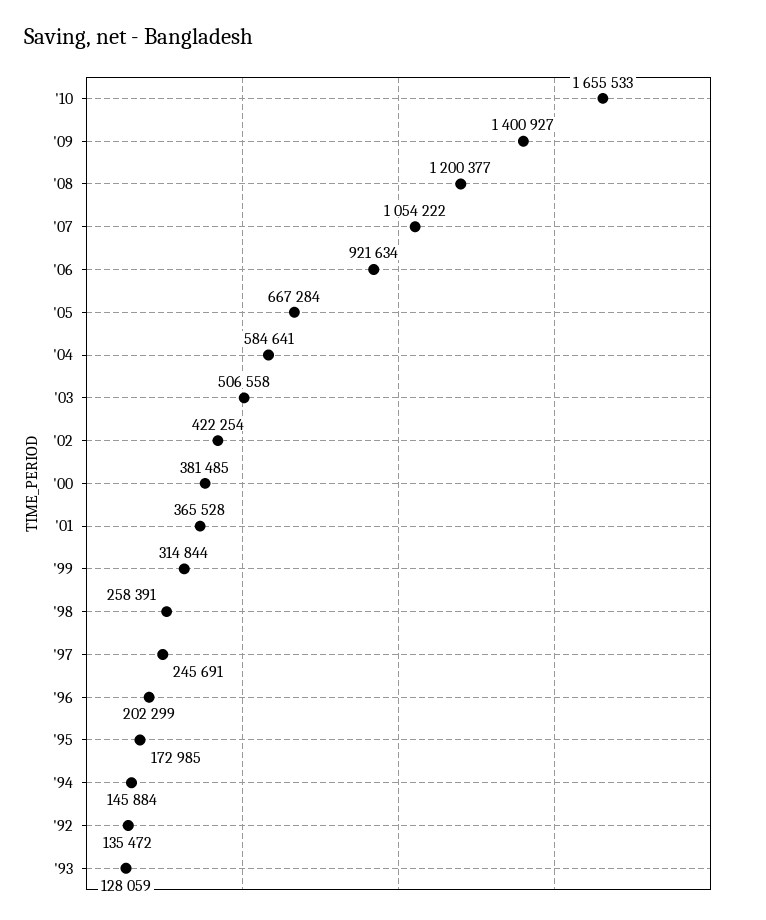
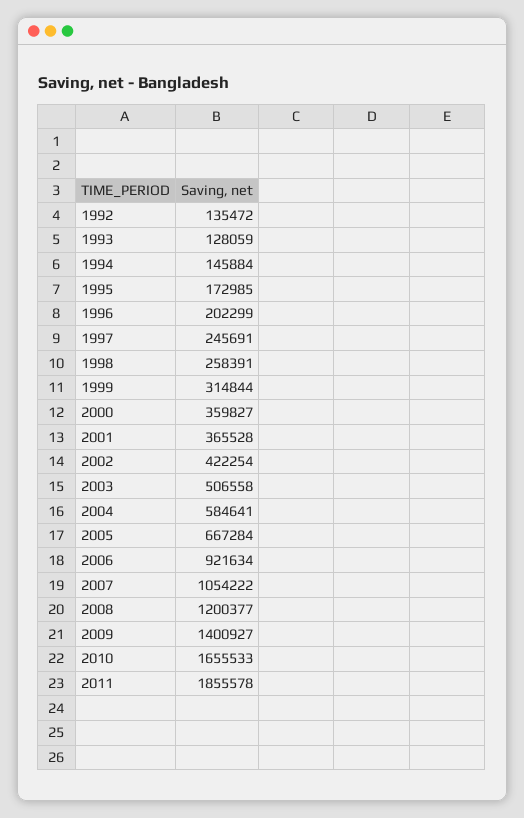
'00: 381485 -> 359827
2011: none -> 1855578

